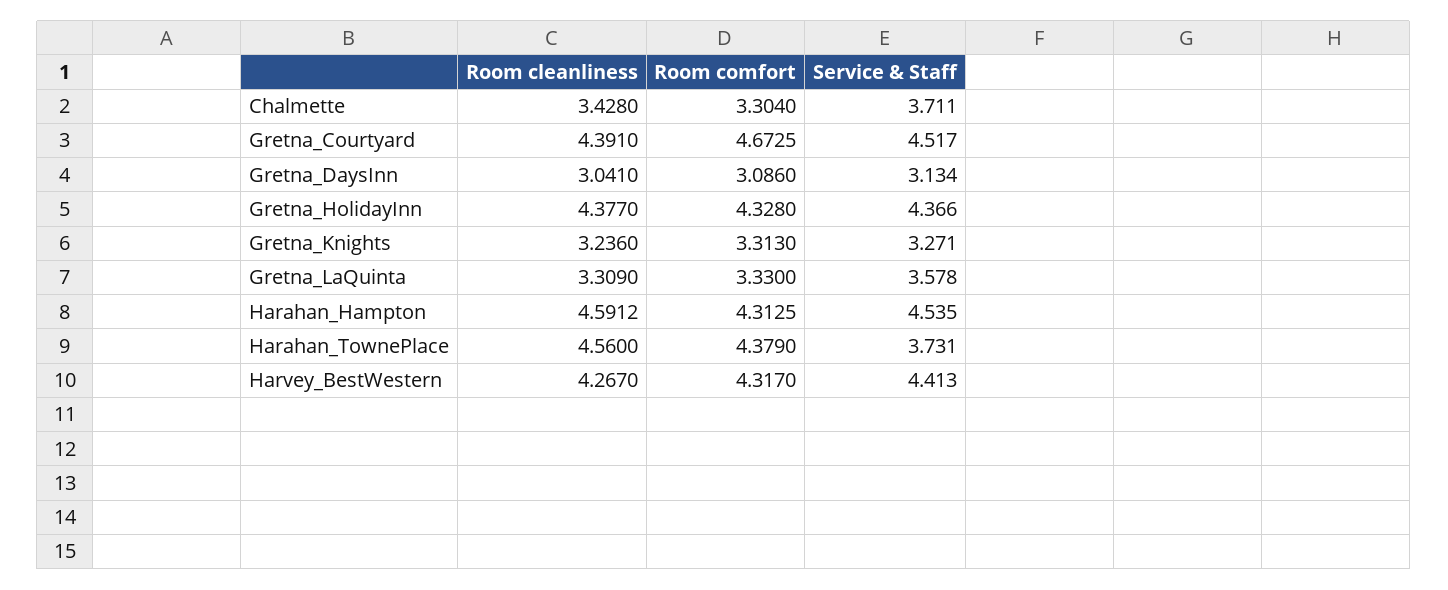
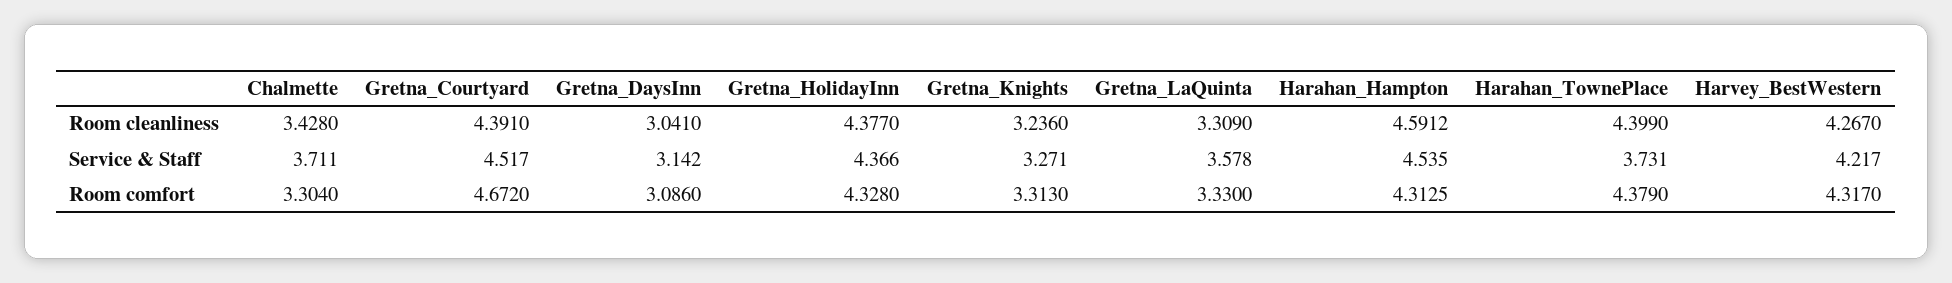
Room comfort, Gretna_Courtyard: 4.6725 -> 4.672
Service & Staff, Gretna_DaysInn: 3.134 -> 3.142
Room cleanliness, Harahan_TownePlace: 4.56 -> 4.399
Service & Staff, Harvey_BestWestern: 4.413 -> 4.217

